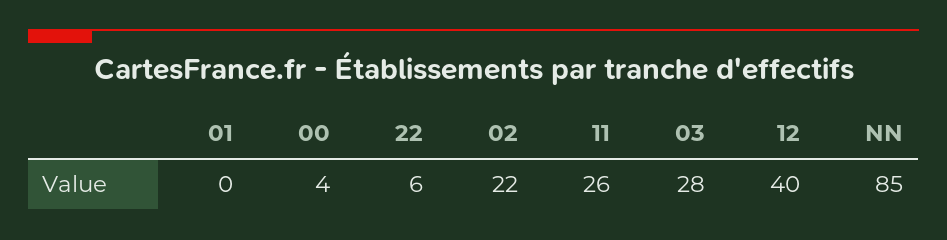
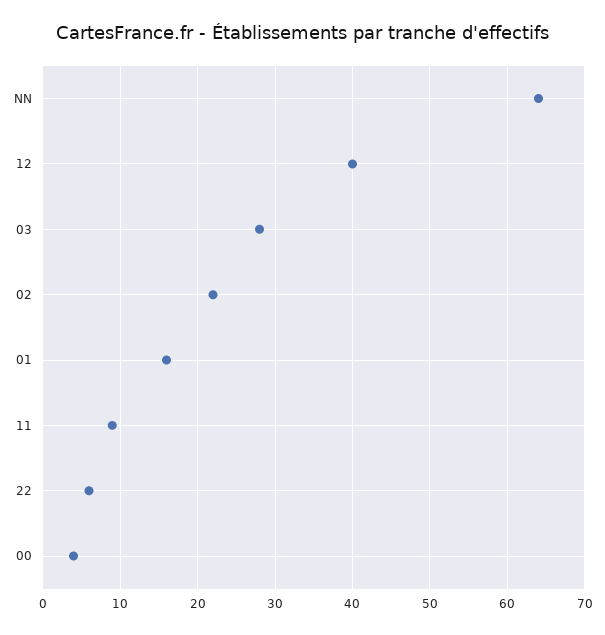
01: 0 -> 16
11: 26 -> 9
NN: 85 -> 64

